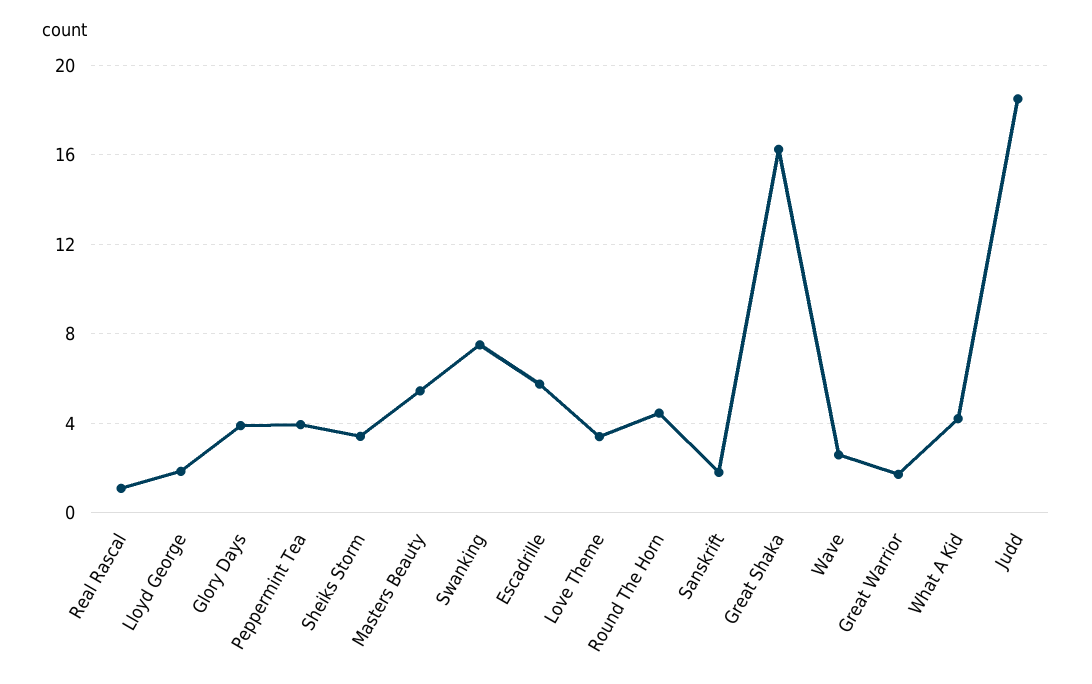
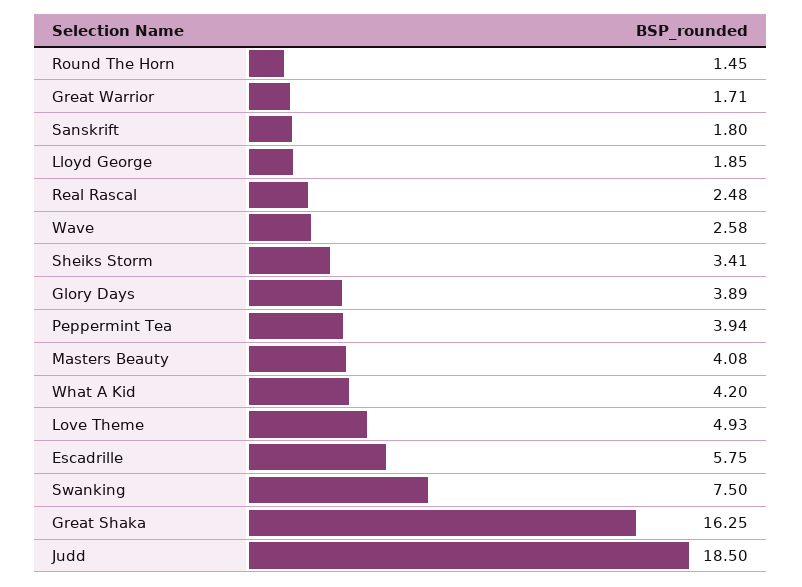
Real Rascal: 1 -> 2.48
Masters Beauty: 5.5 -> 4.08
Love Theme: 3.5 -> 4.93
Round The Horn: 4.5 -> 1.45

